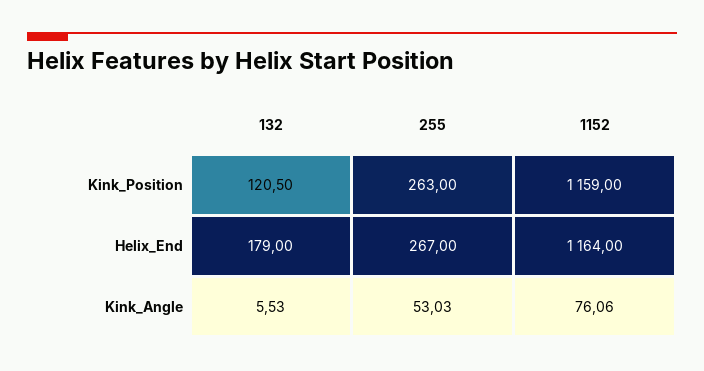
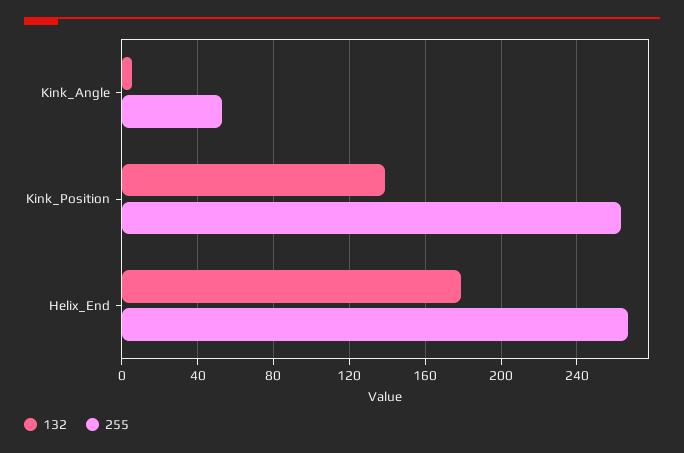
132, Kink_Position: 120.5 -> 140
1152, Kink_Position: 1159 -> none
1152, Helix_End: 1164 -> none
1152, Kink_Angle: 76.06 -> none

